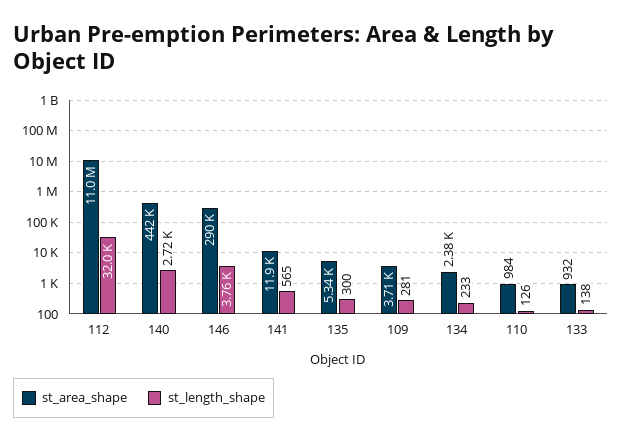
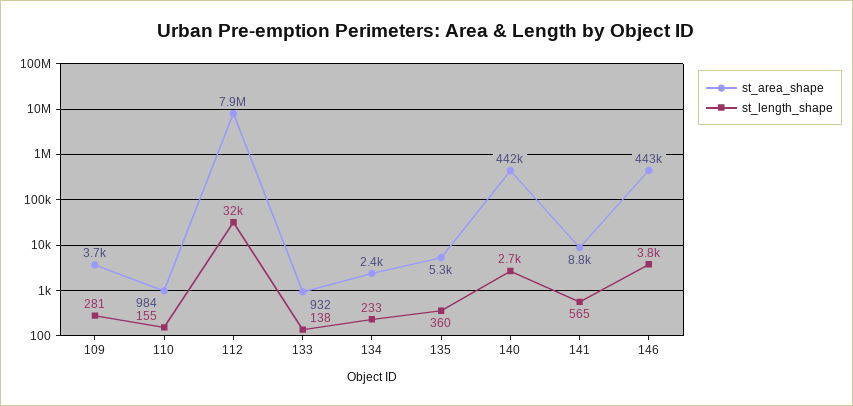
st_area_shape, 112: 11000000 -> 7900000
st_area_shape, 146: 290000 -> 443000
st_area_shape, 141: 11900 -> 8800
st_length_shape, 135: 300 -> 360
st_length_shape, 110: 126 -> 155

